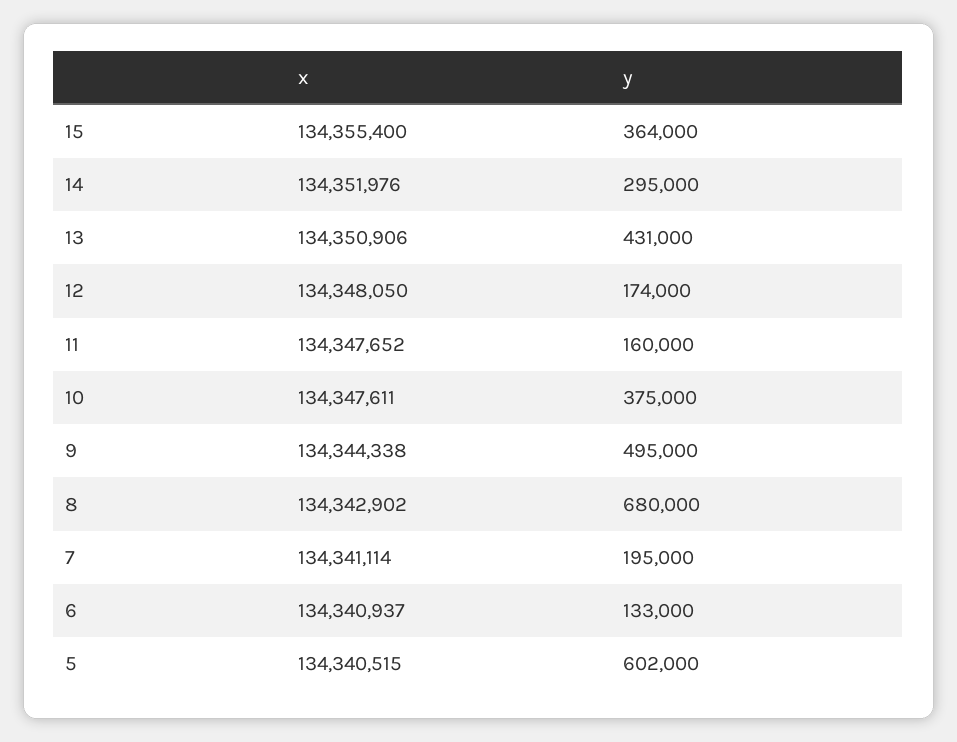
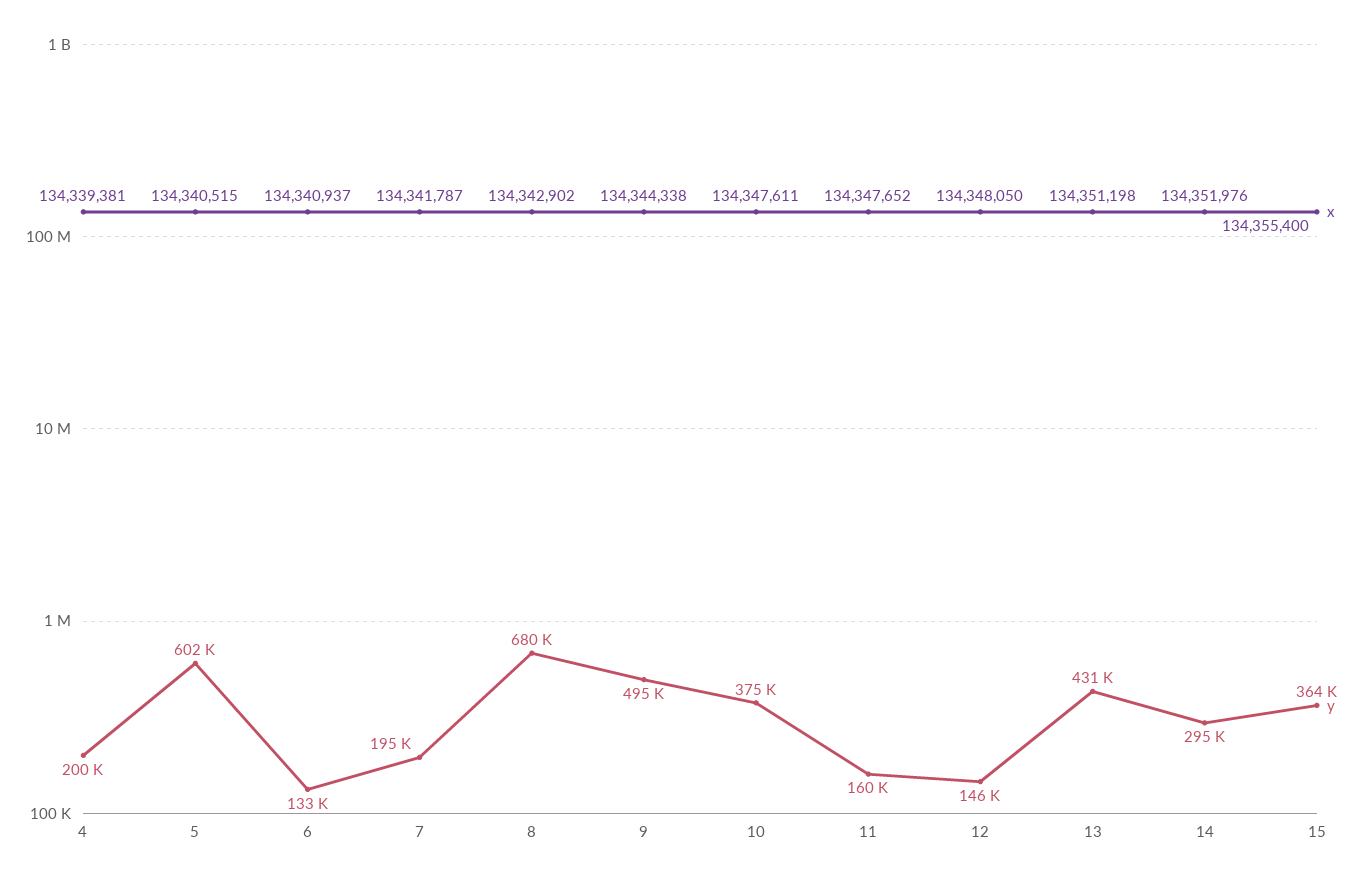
x, 13: 134350906 -> 134351198
y, 12: 174000 -> 146000
x, 7: 134341114 -> 134341787
x, 4: none -> 134339381
y, 4: none -> 200000

